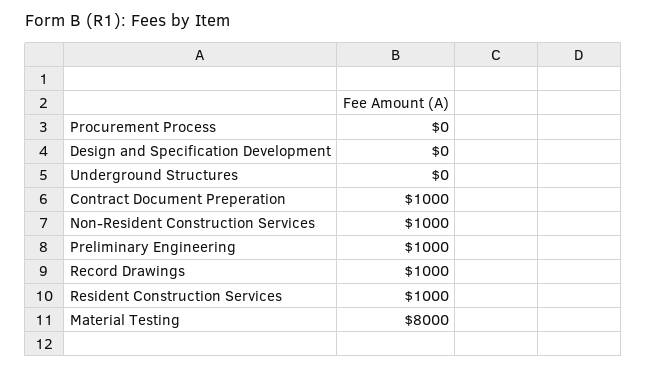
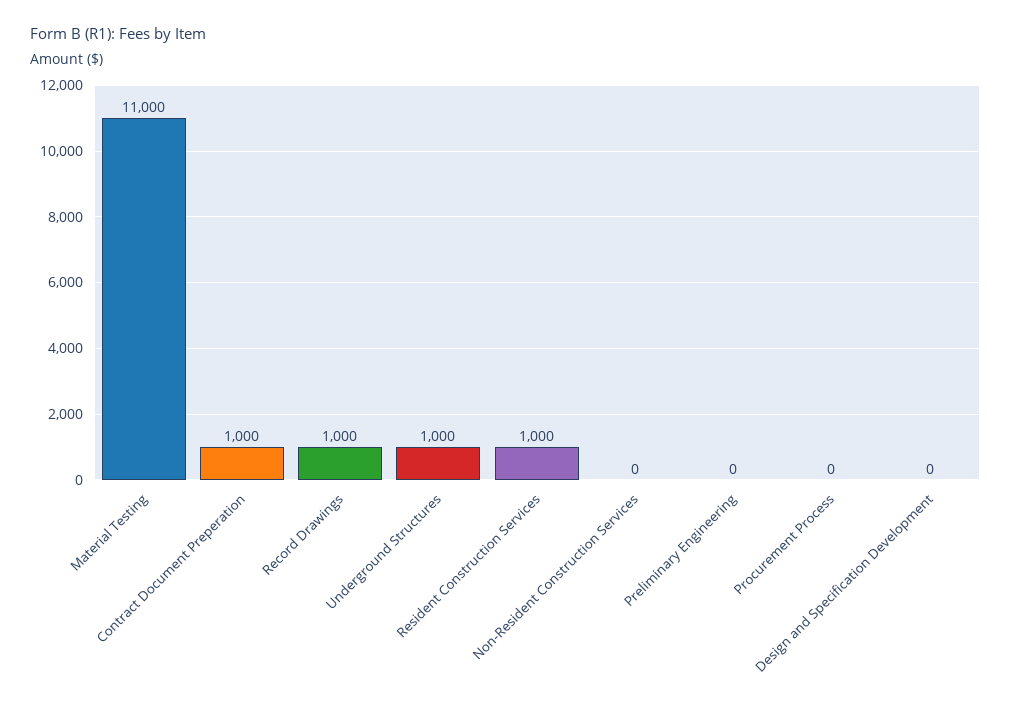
Underground Structures: 0 -> 1000
Non-Resident Construction Services: 1000 -> 0
Preliminary Engineering: 1000 -> 0
Material Testing: 8000 -> 11000

